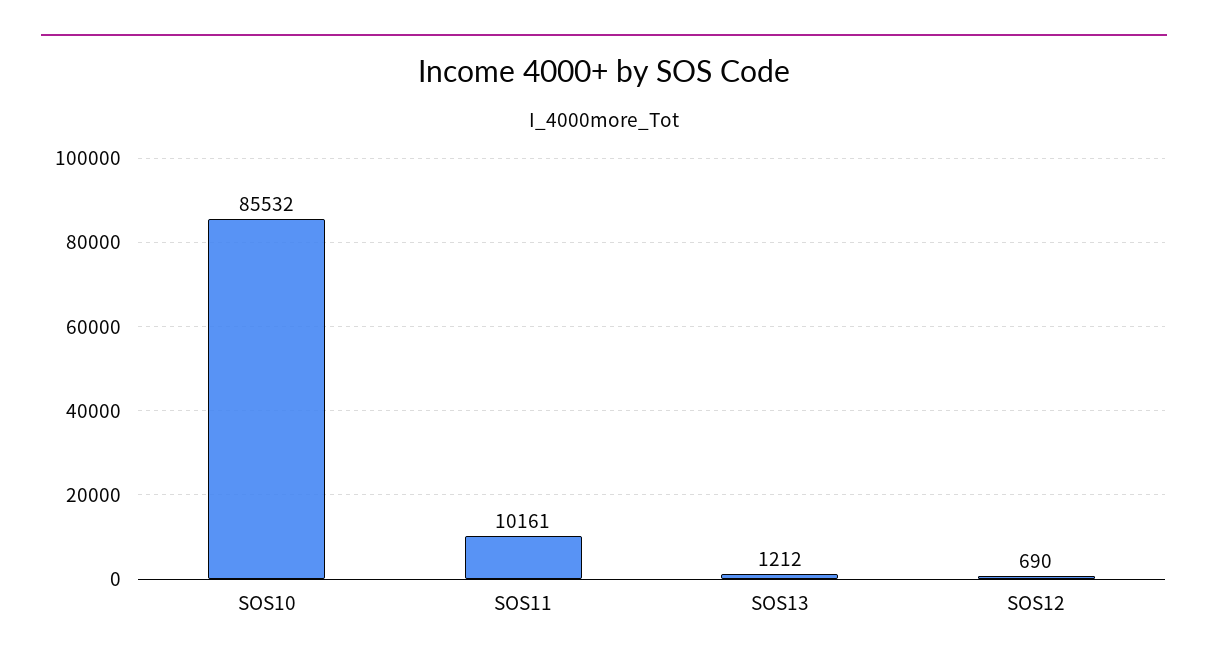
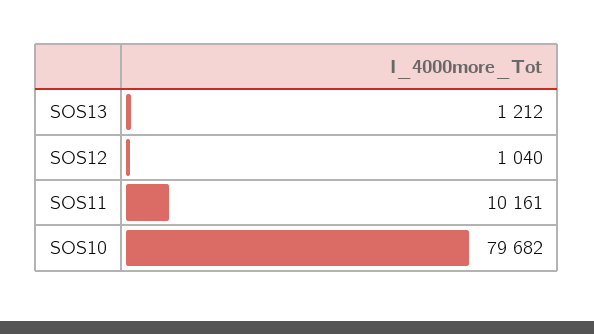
SOS10: 85532 -> 79682
SOS12: 690 -> 1040

